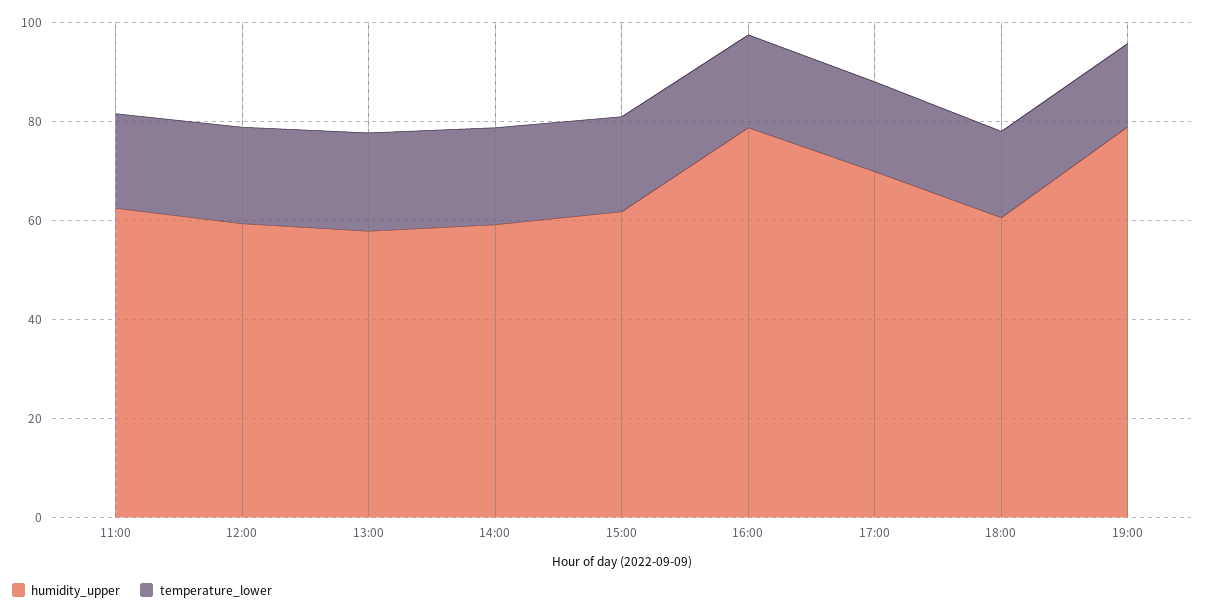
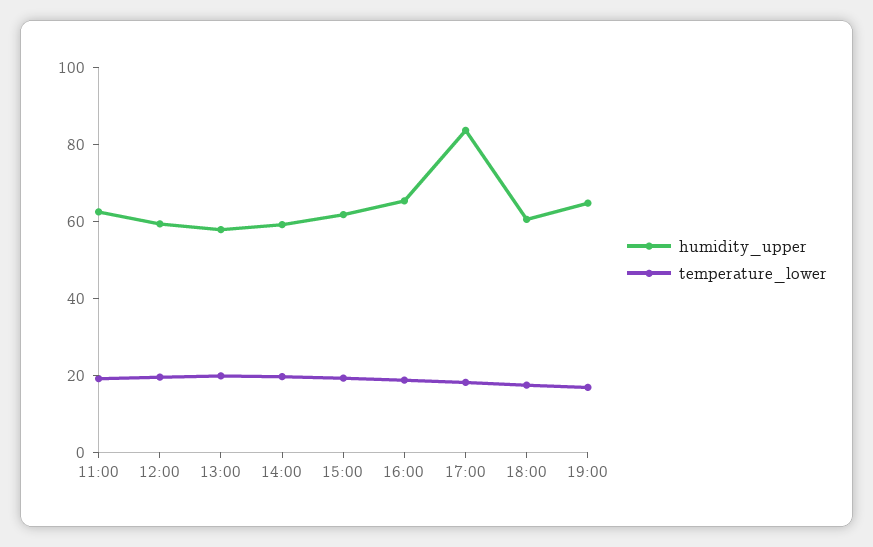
humidity_upper, 16:00: 80 -> 65
humidity_upper, 17:00: 70 -> 85
humidity_upper, 19:00: 80 -> 65

